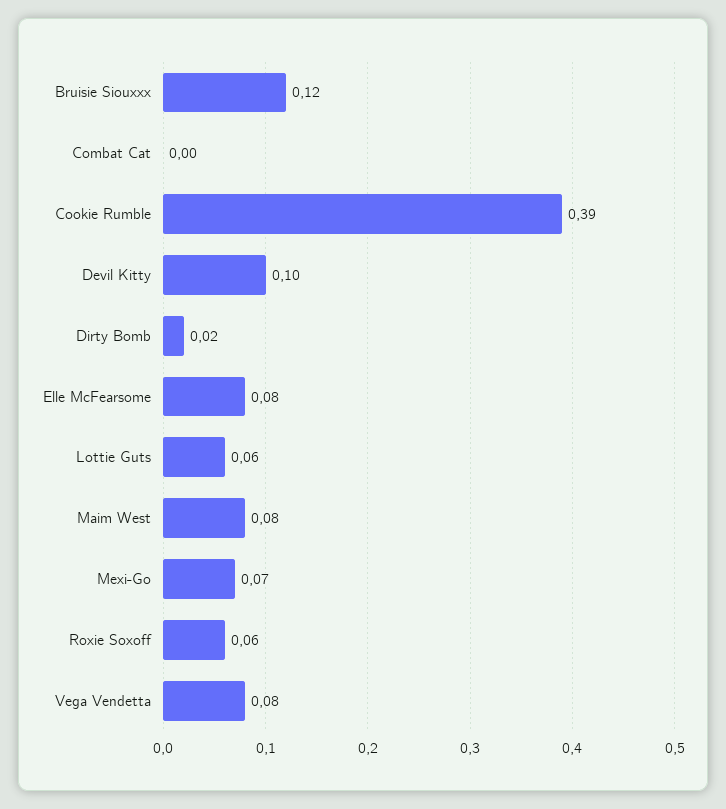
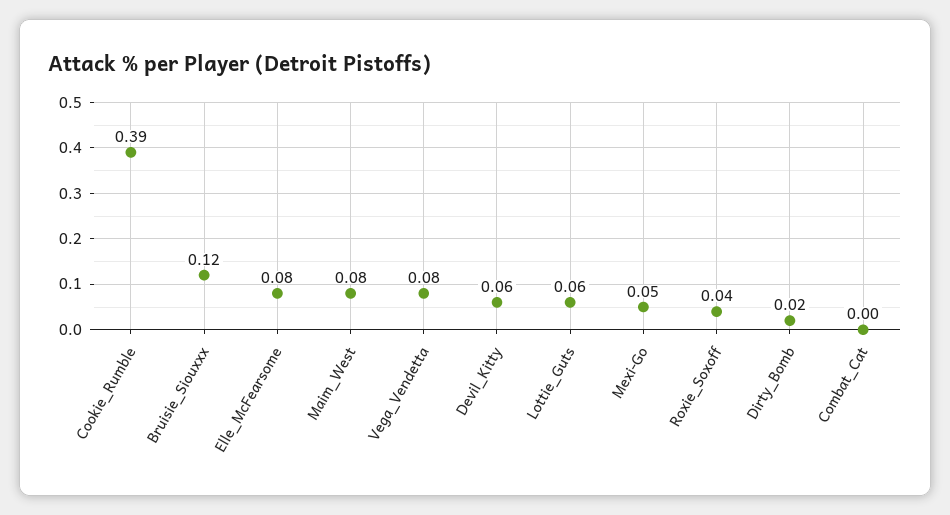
Devil Kitty: 0.1 -> 0.06
Mexi-Go: 0.07 -> 0.05
Roxie Soxoff: 0.06 -> 0.04

